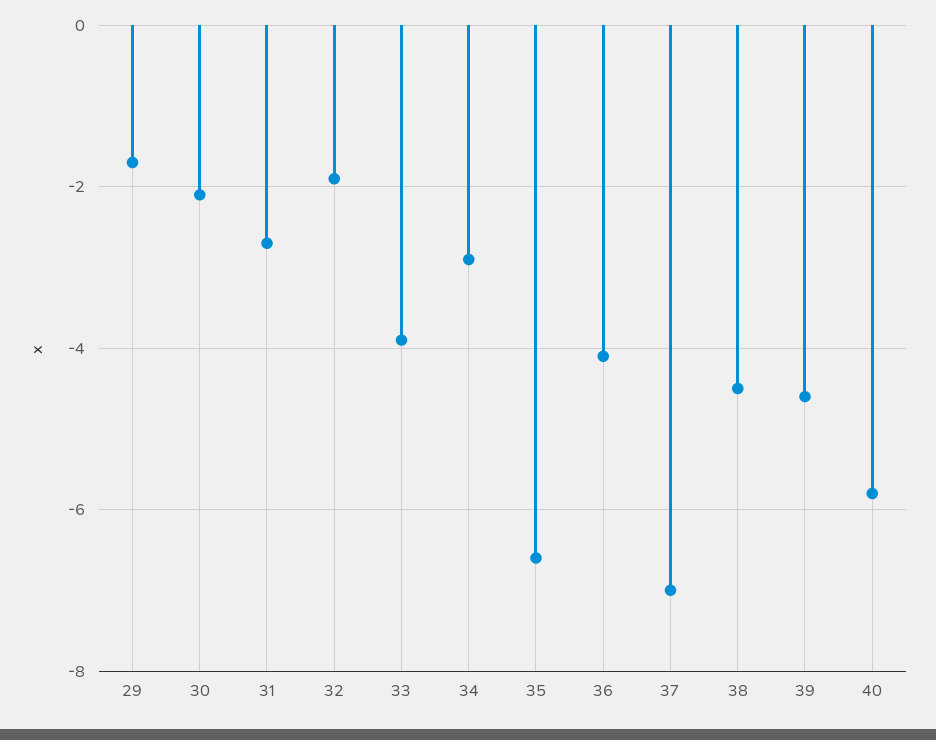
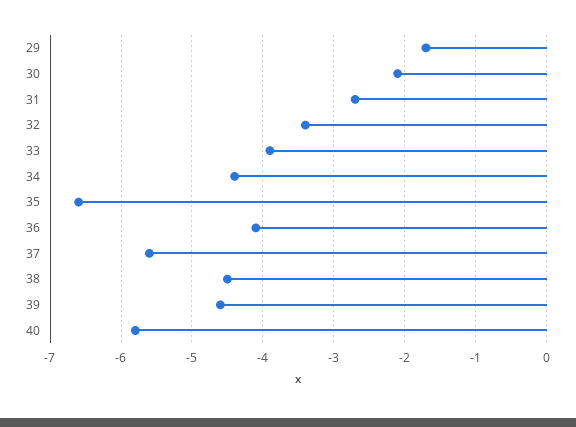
32: -2 -> -3.4
34: -3 -> -4.4
37: -7 -> -5.6

